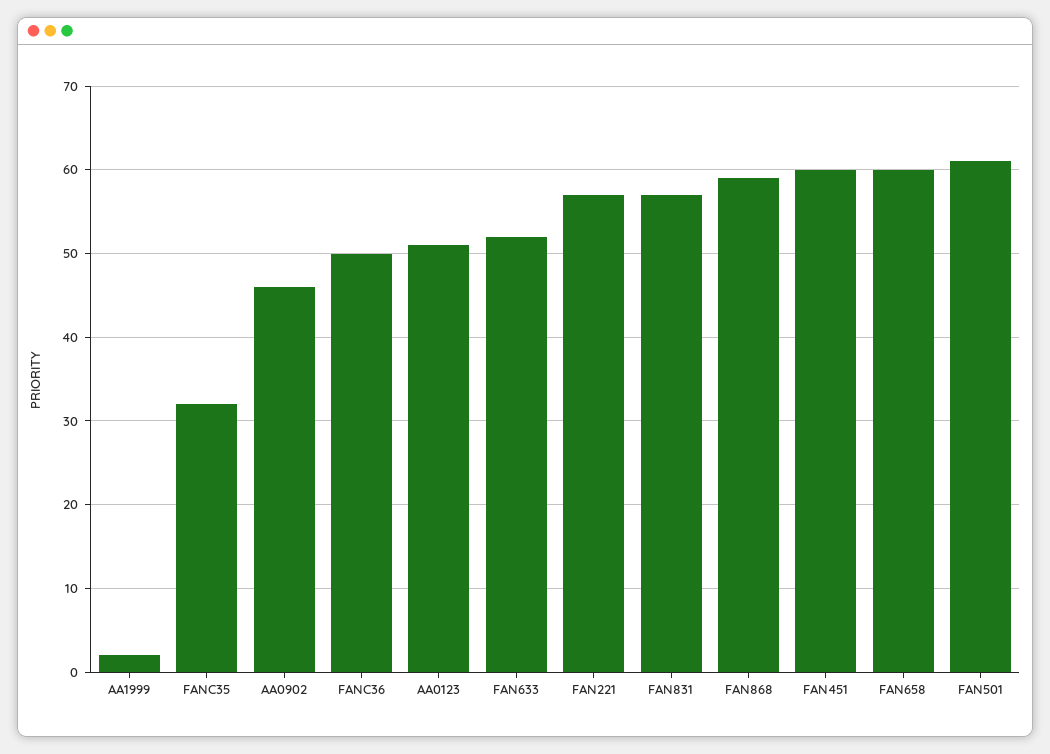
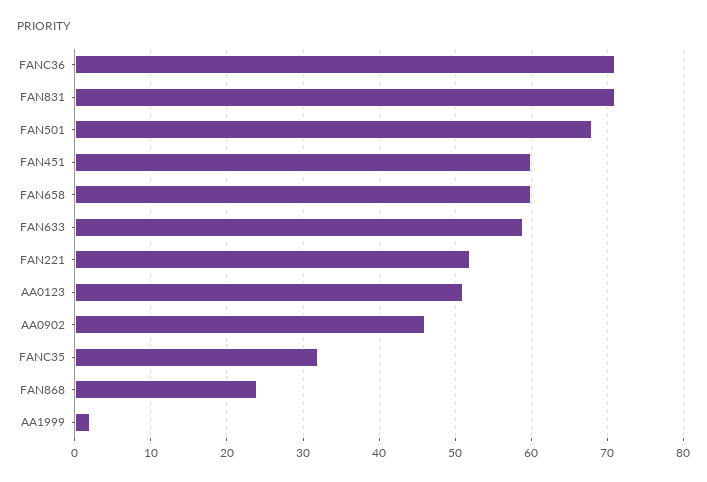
FANC36: 50 -> 71
FAN633: 52 -> 59
FAN221: 57 -> 52
FAN831: 57 -> 71
FAN868: 59 -> 24
FAN501: 61 -> 68

